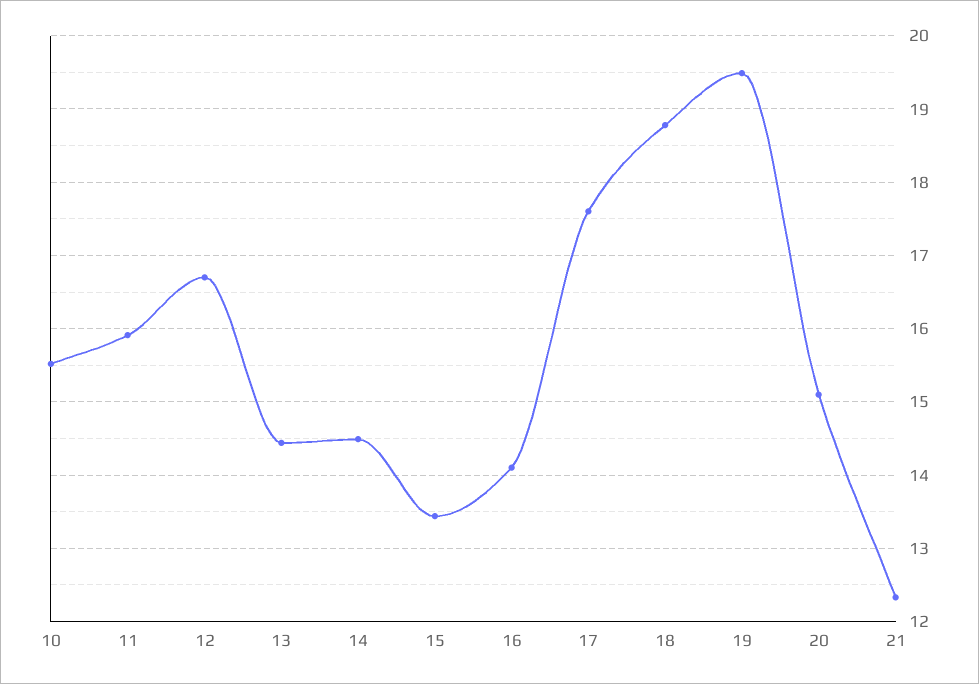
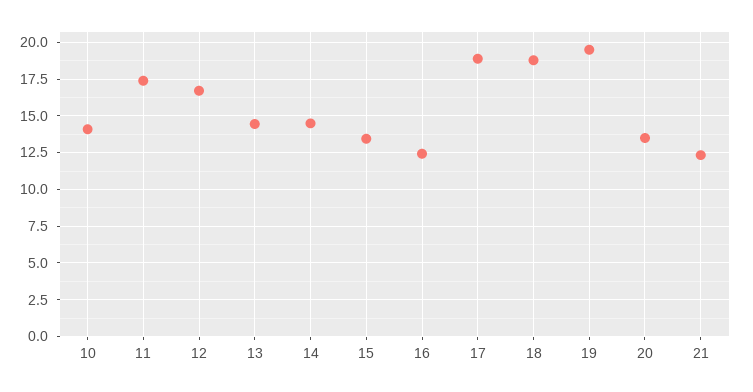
10: 15.5 -> 14
11: 15.9 -> 17.5
16: 14.1 -> 12.5
17: 17.6 -> 19
20: 15.1 -> 13.5

